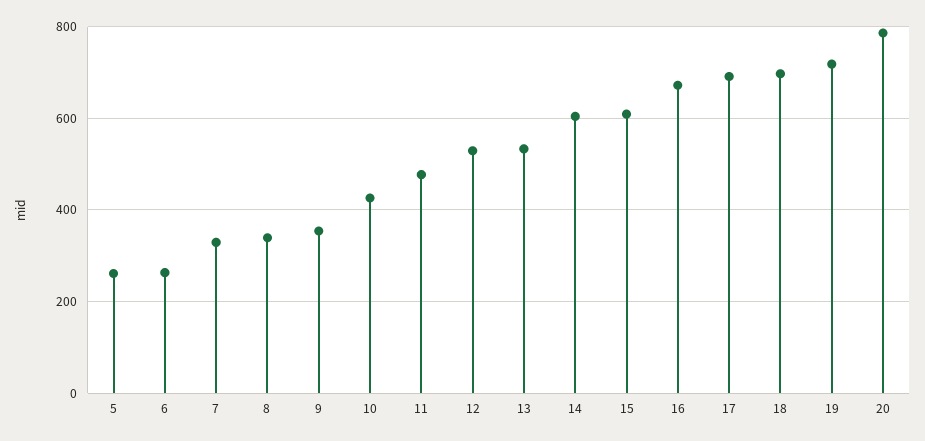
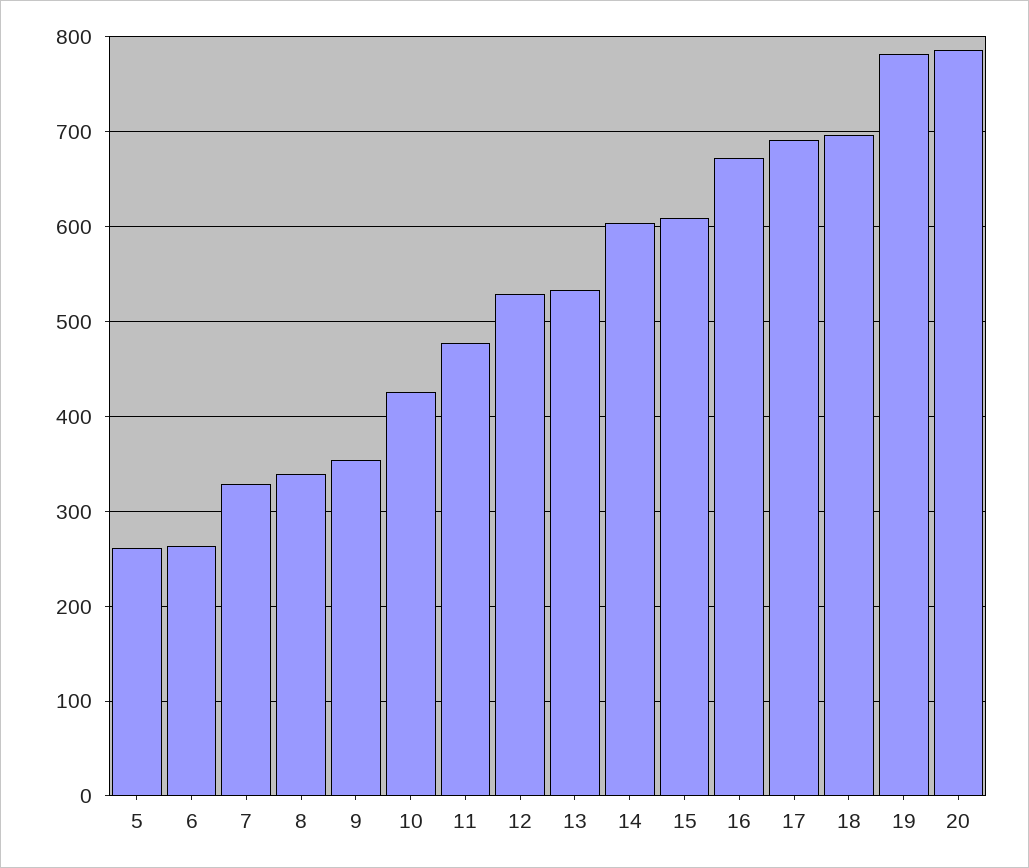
19: 720 -> 780

